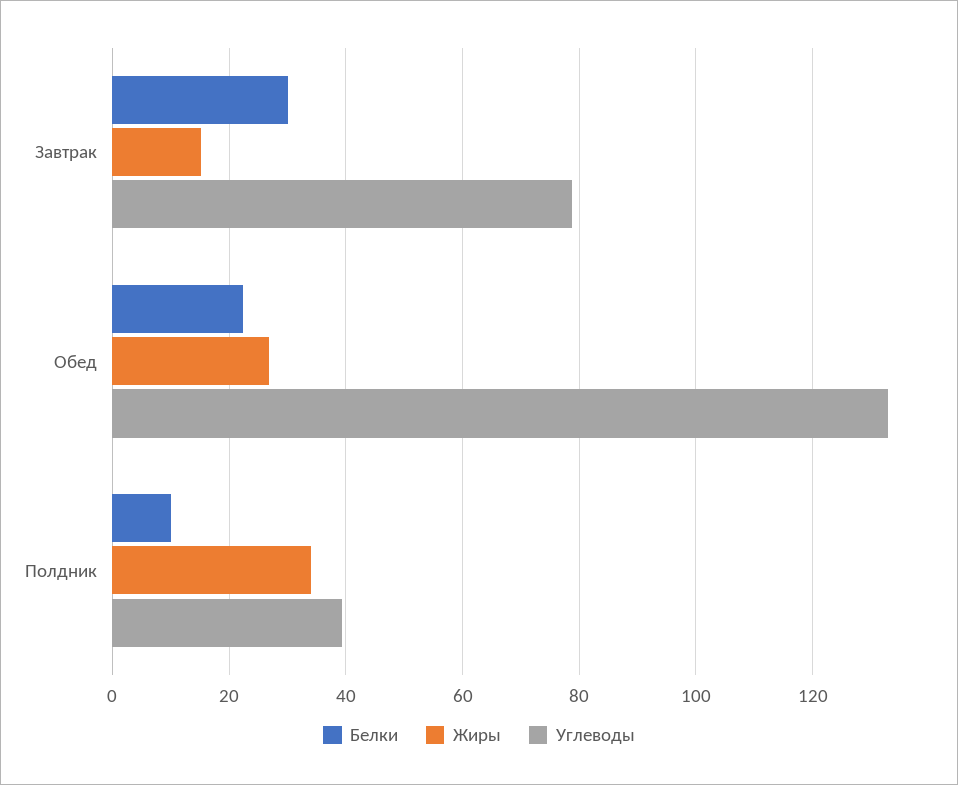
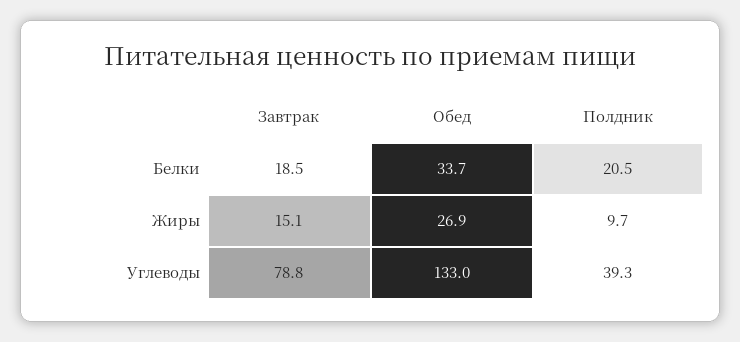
Белки, Завтрак: 30 -> 18.5
Белки, Обед: 22 -> 33.7
Белки, Полдник: 10 -> 20.5
Жиры, Полдник: 34 -> 9.7

